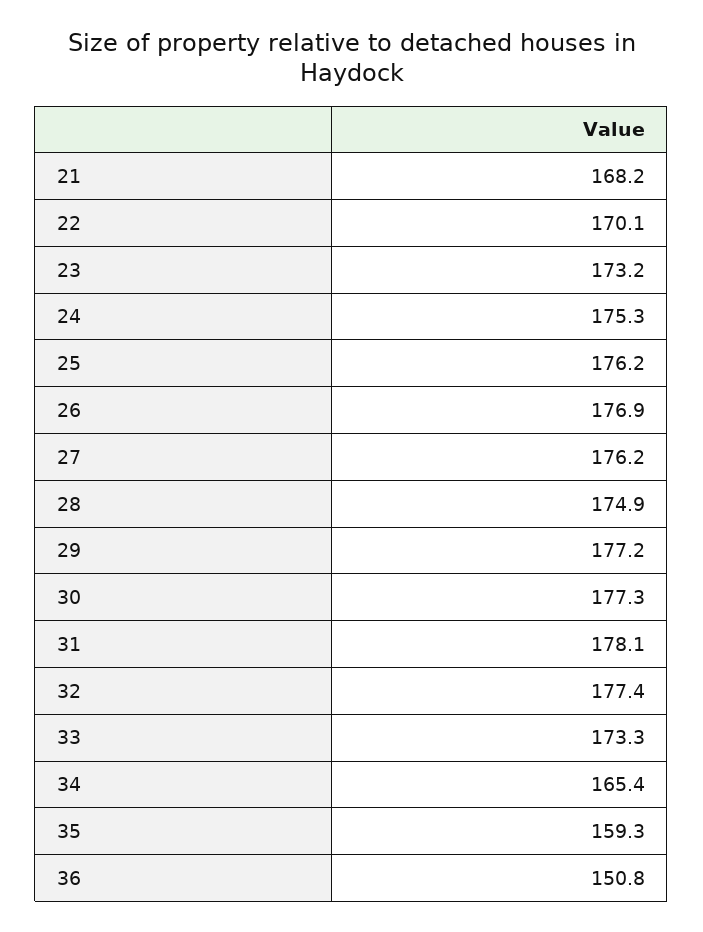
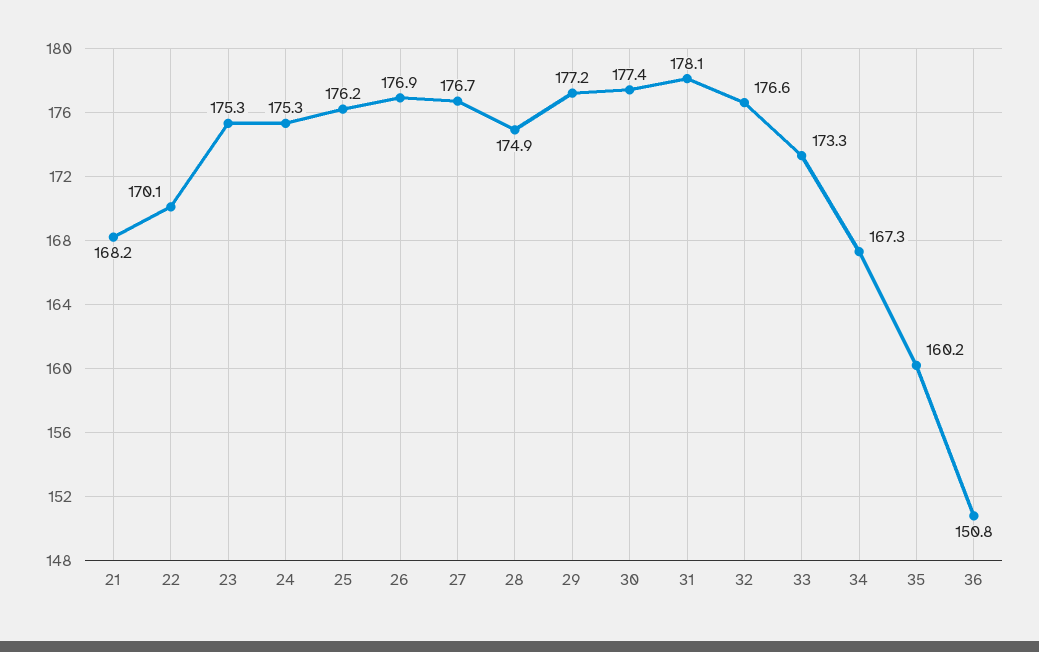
23: 173.2 -> 175.3
27: 176.2 -> 176.7
30: 177.3 -> 177.4
32: 177.4 -> 176.6
34: 165.4 -> 167.3
35: 159.3 -> 160.2

